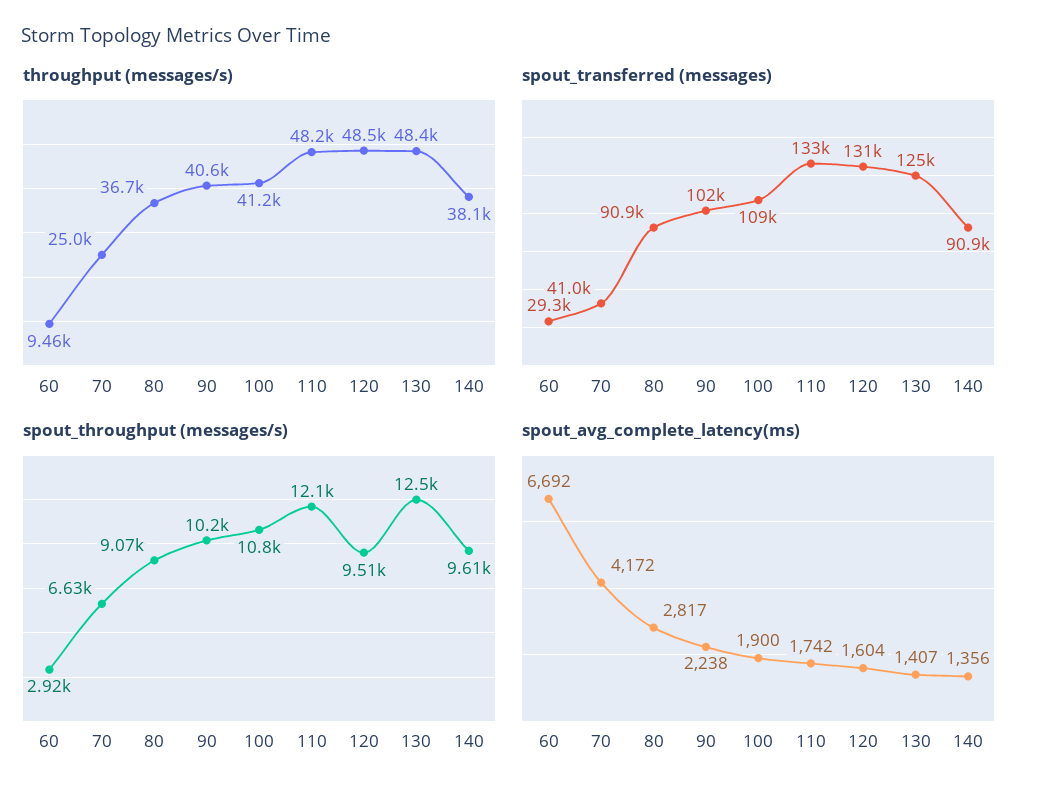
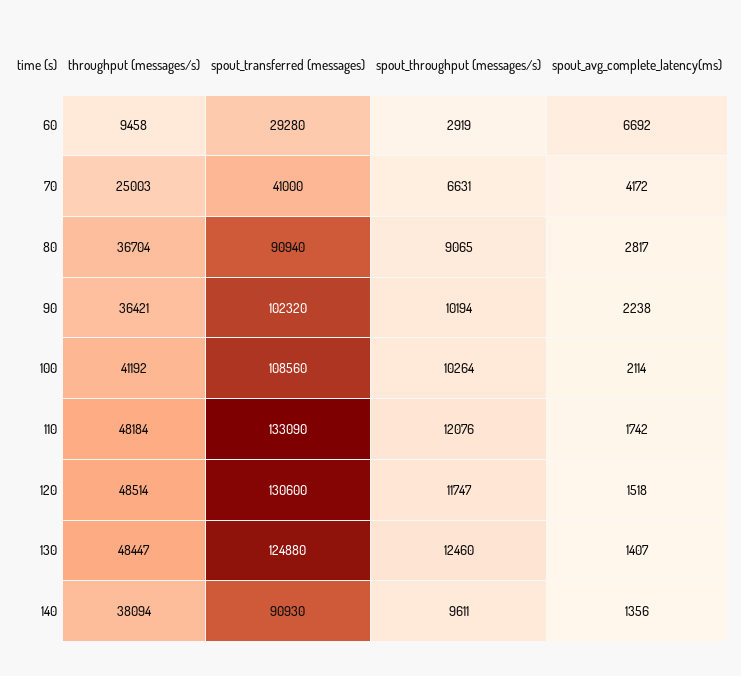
throughput (messages/s), 90: 40600 -> 36421
spout_throughput (messages/s), 100: 10800 -> 10264
spout_throughput (messages/s), 120: 9510 -> 11747
spout_avg_complete_latency(ms), 100: 1900 -> 2114
spout_avg_complete_latency(ms), 120: 1604 -> 1518

